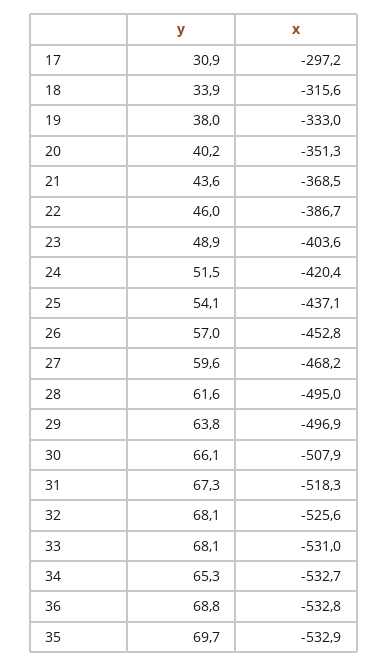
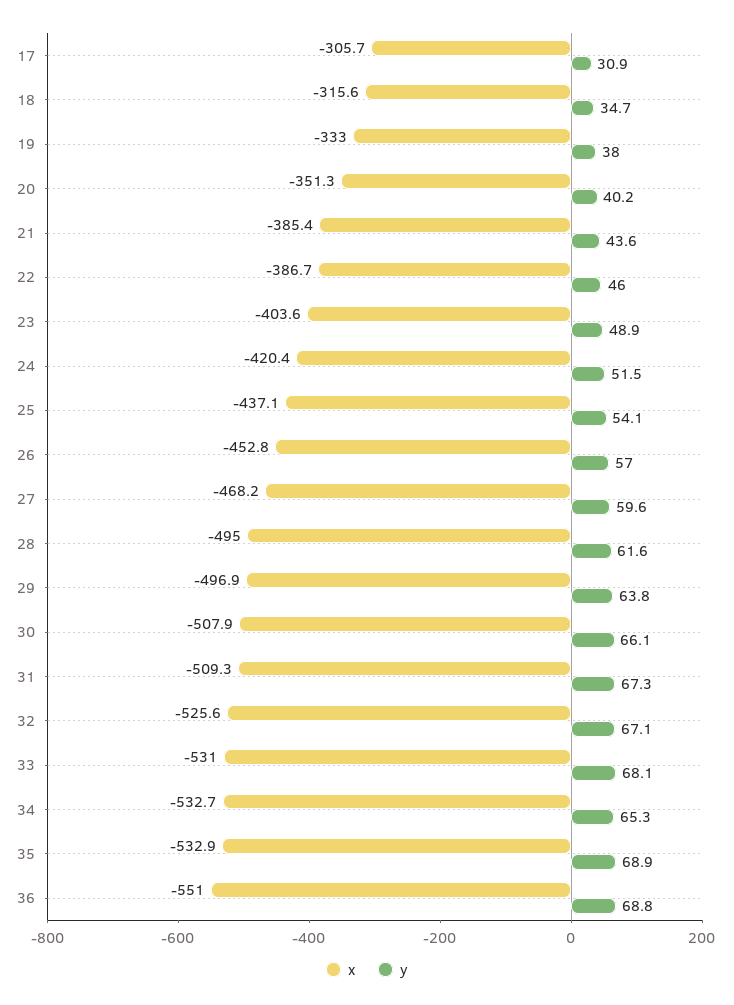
x, 17: -297.2 -> -305.7
y, 18: 33.9 -> 34.7
x, 21: -368.5 -> -385.4
x, 31: -518.3 -> -509.3
y, 32: 68.1 -> 67.1
x, 36: -532.8 -> -551
y, 35: 69.7 -> 68.9

